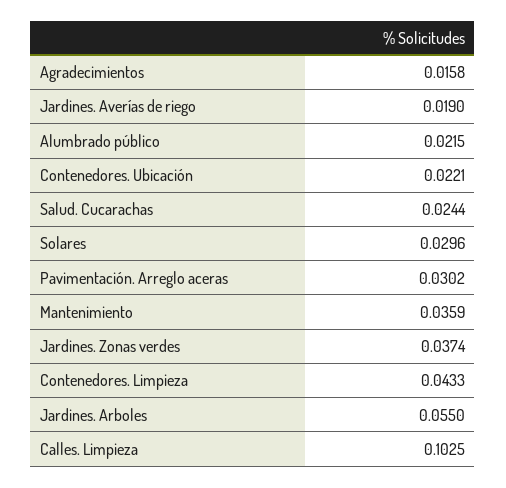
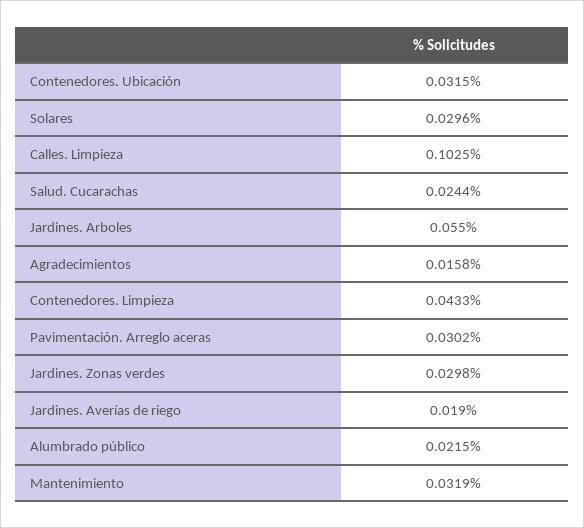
Contenedores. Ubicación: 0.0221 -> 0.0315
Mantenimiento: 0.0359 -> 0.0319
Jardines. Zonas verdes: 0.0374 -> 0.0298

